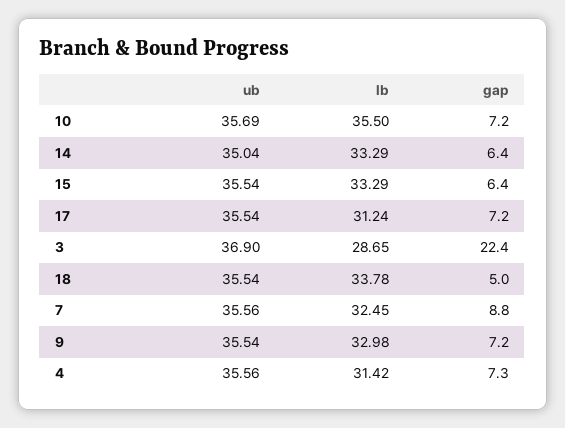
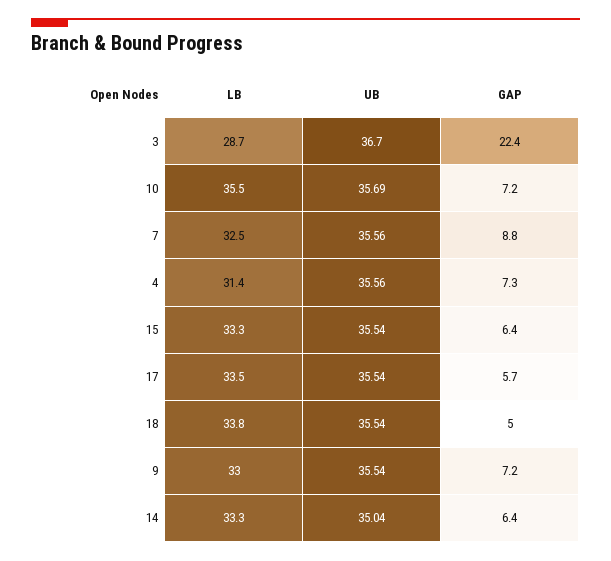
lb, 17: 31.24 -> 33.5
gap, 17: 7.2 -> 5.7
ub, 3: 36.9 -> 36.7

